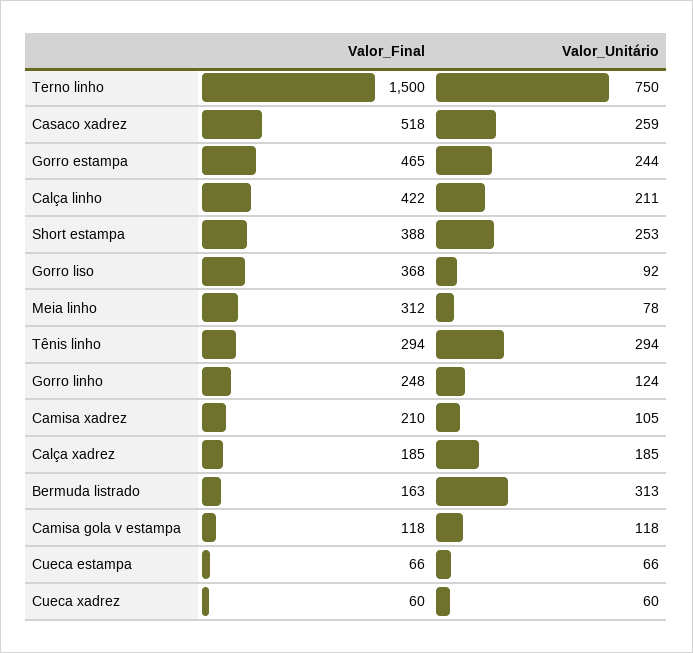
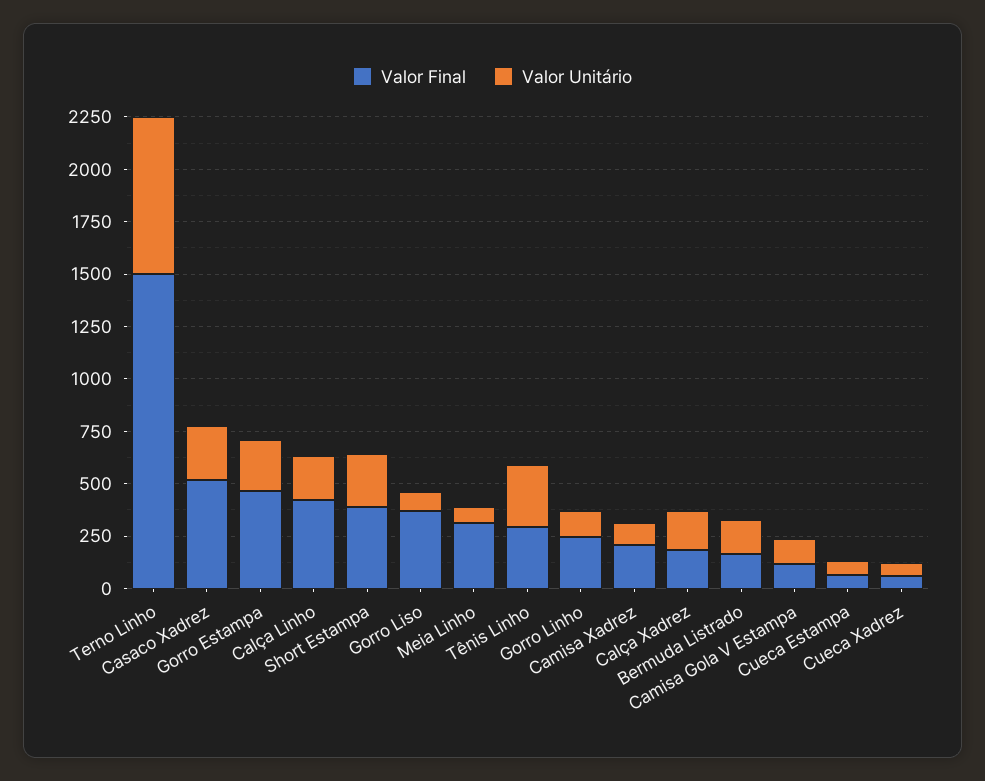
Valor_Unitário, Bermuda listrado: 313 -> 150

